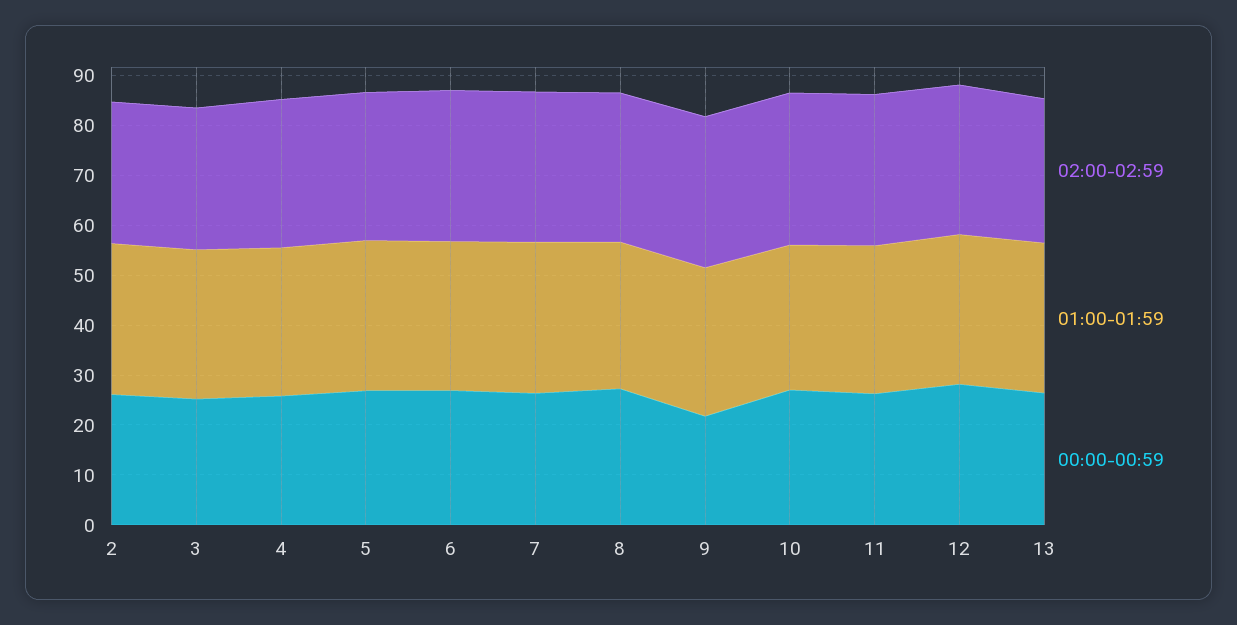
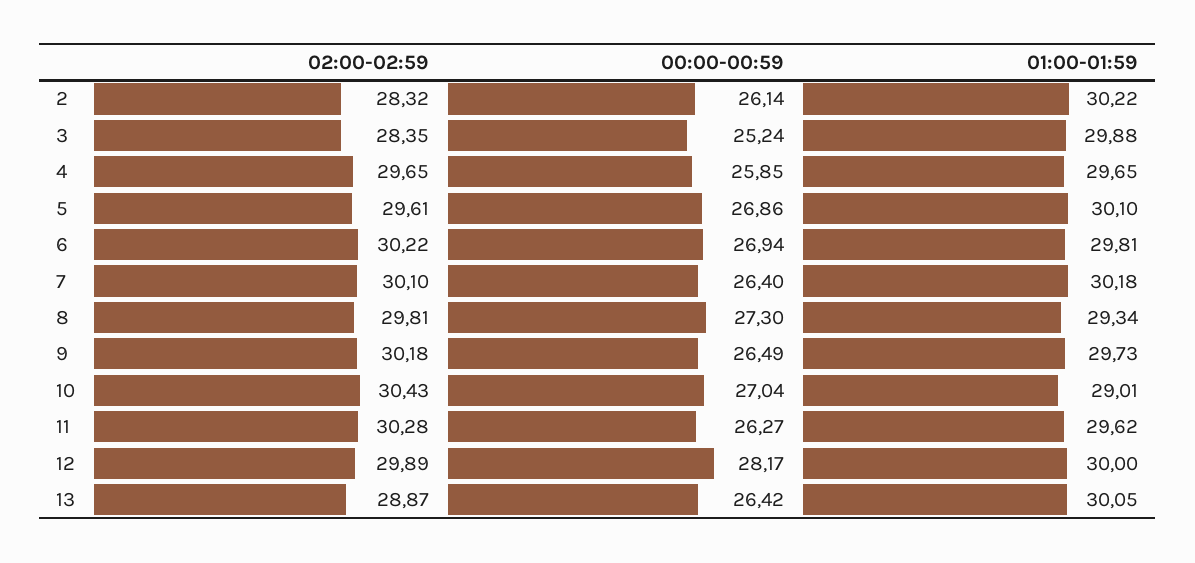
00:00-00:59, 9: 22 -> 26.49

